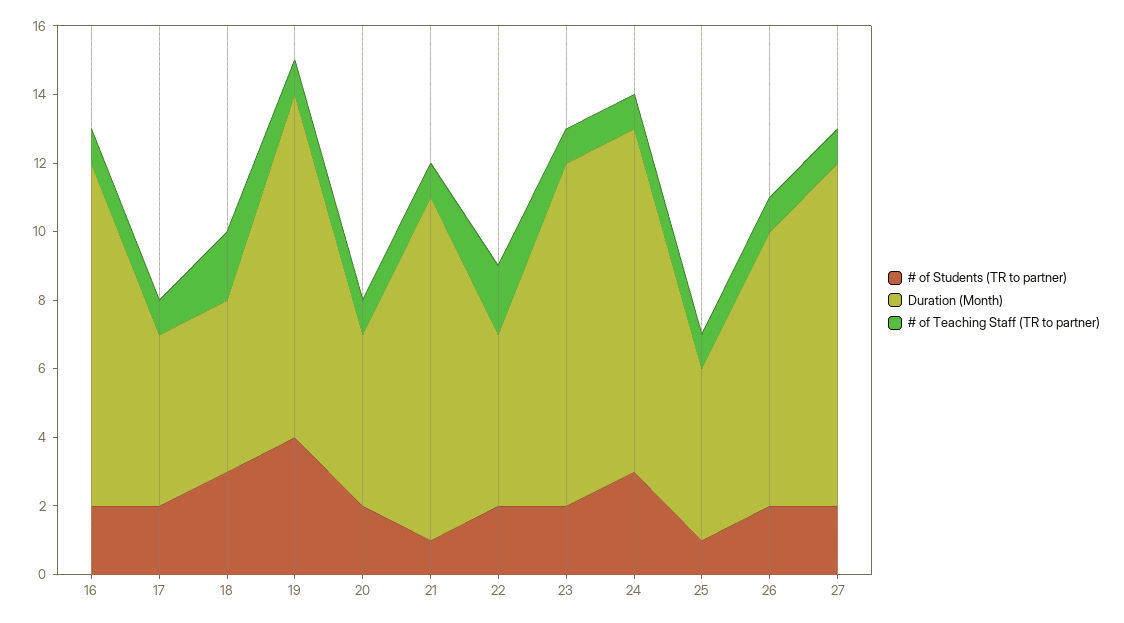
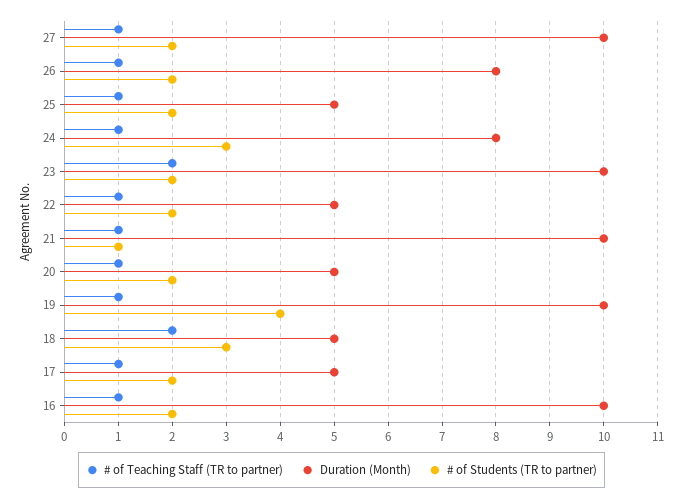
# of Teaching Staff (TR to partner), 22: 2 -> 1
# of Teaching Staff (TR to partner), 23: 1 -> 2
Duration (Month), 24: 10 -> 8
# of Students (TR to partner), 25: 1 -> 2

